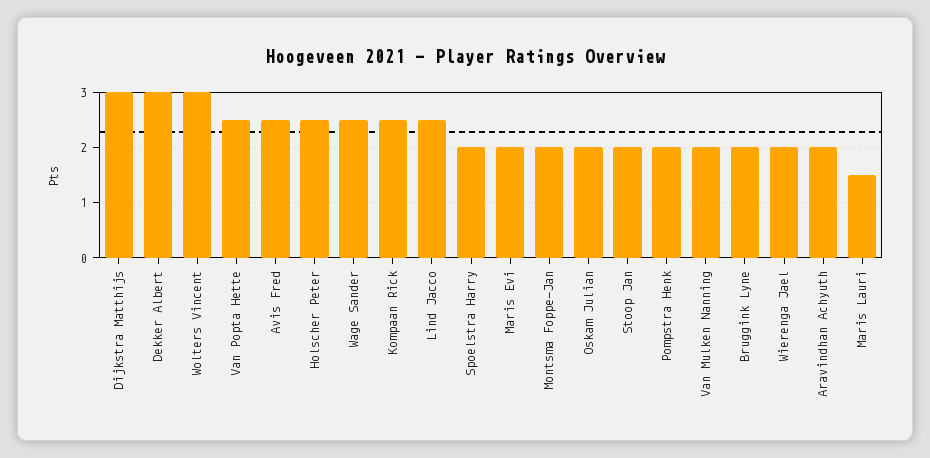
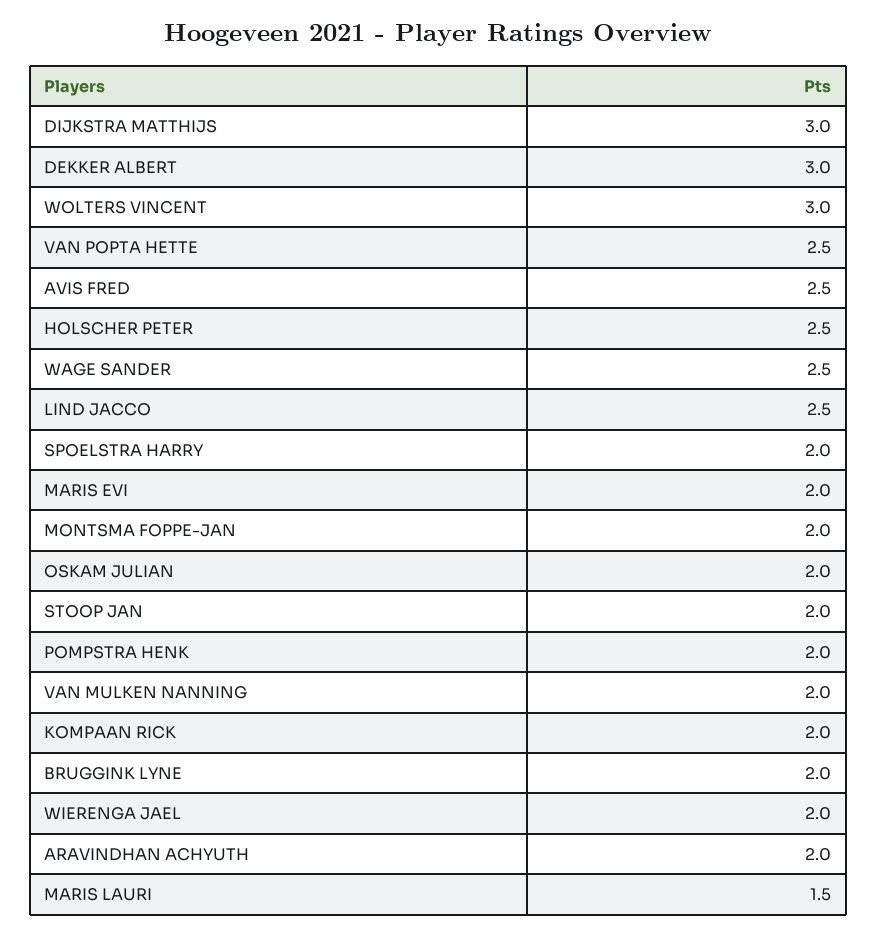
Kompaan Rick: 2.5 -> 2

